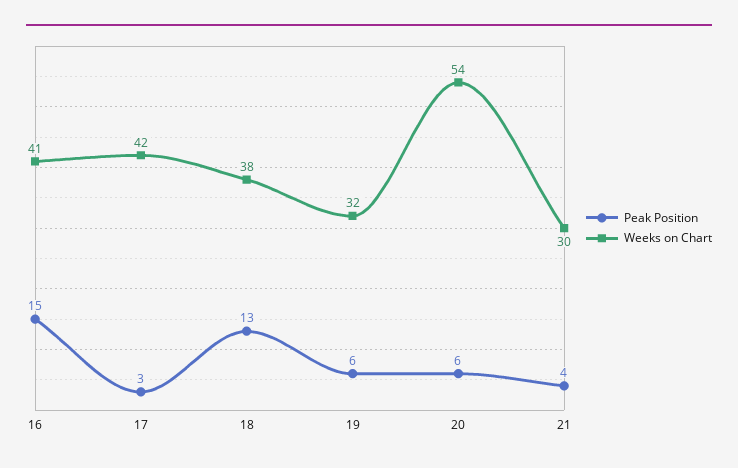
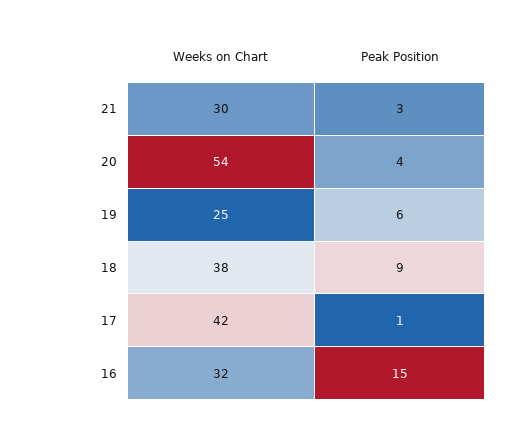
Weeks on Chart, 16: 41 -> 32
Peak Position, 17: 3 -> 1
Peak Position, 18: 13 -> 9
Weeks on Chart, 19: 32 -> 25
Peak Position, 20: 6 -> 4
Peak Position, 21: 4 -> 3

